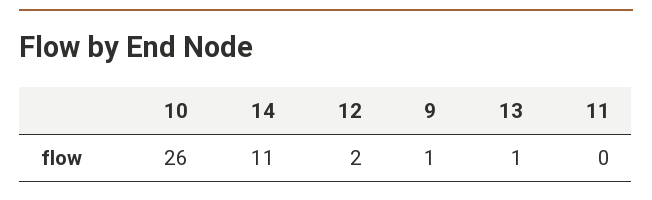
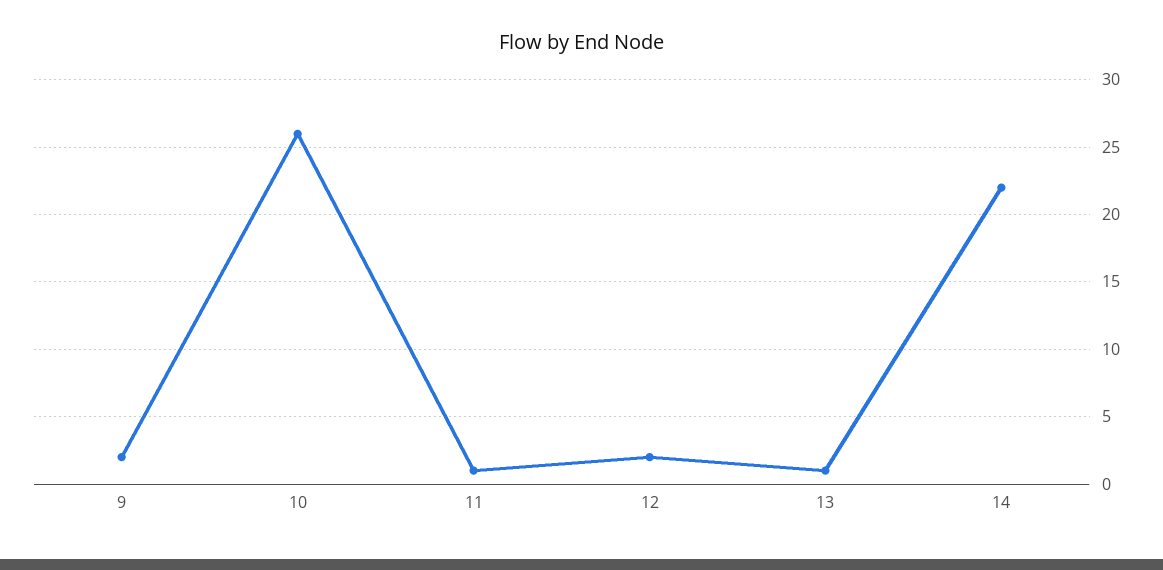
14: 11 -> 22
9: 1 -> 2
11: 0 -> 1

